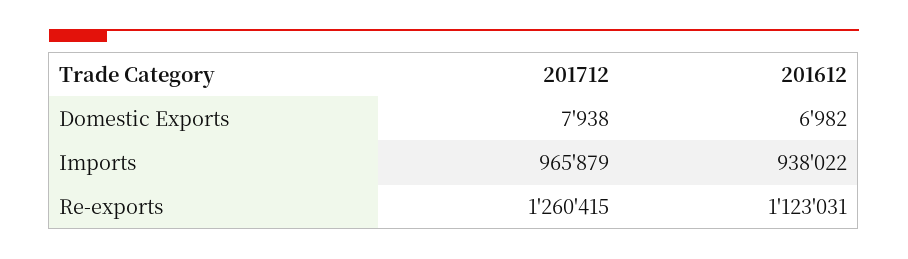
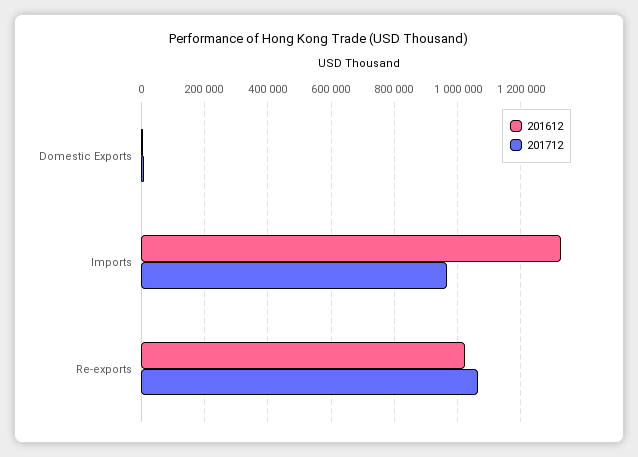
201612, Imports: 938022 -> 1320000
201712, Re-exports: 1260415 -> 1060000
201612, Re-exports: 1123031 -> 1020000

